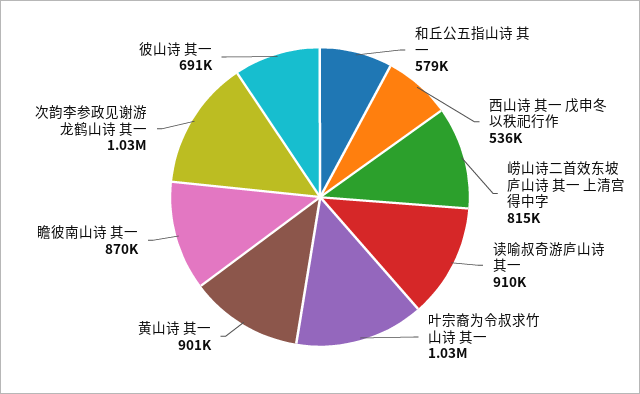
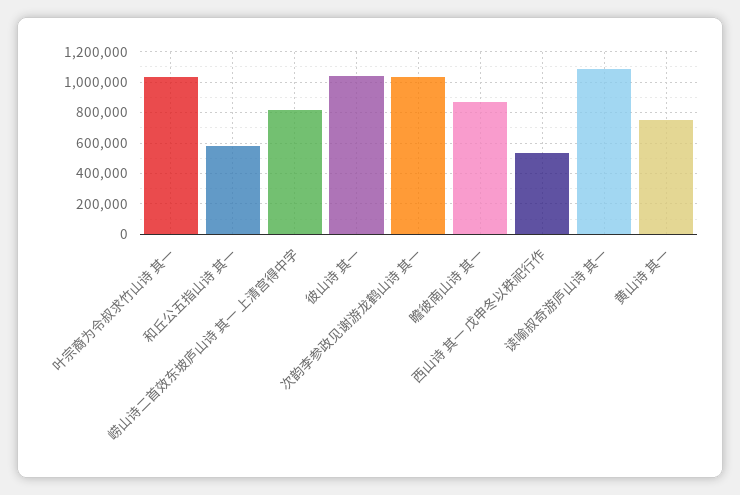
读喻叔奇游庐山诗 其一: 910000 -> 1100000
黄山诗 其一: 901000 -> 750000
彼山诗 其一: 691000 -> 1050000

